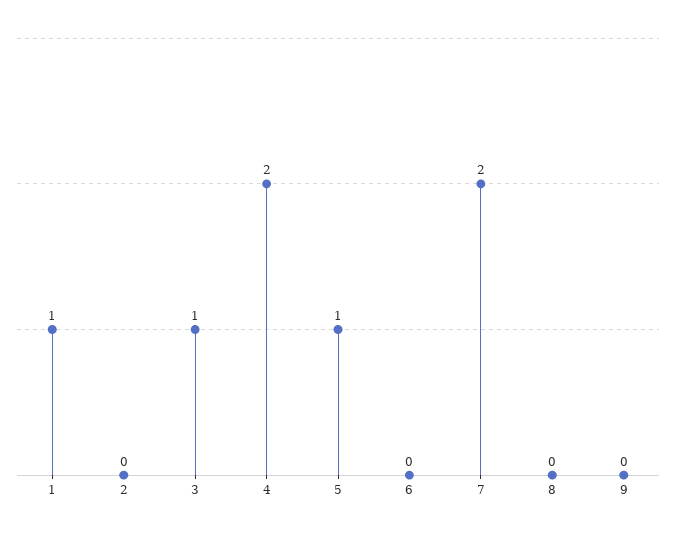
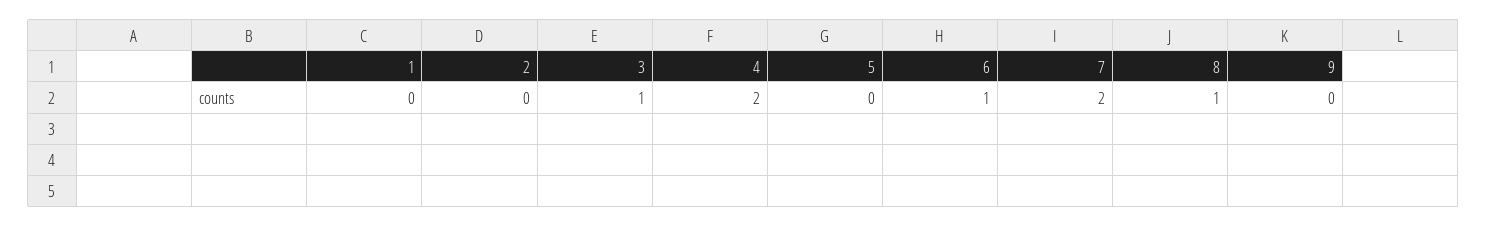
1: 1 -> 0
5: 1 -> 0
6: 0 -> 1
8: 0 -> 1

